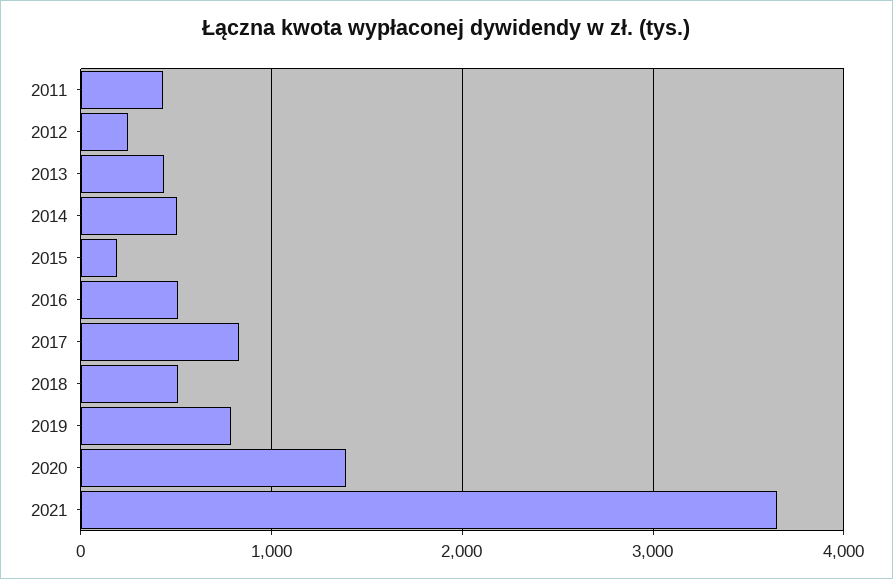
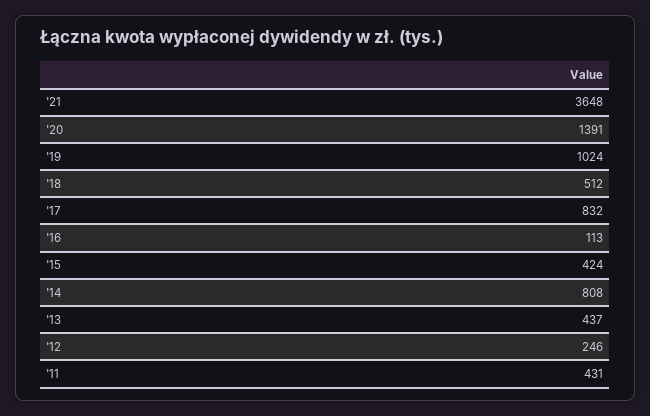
2014: 500 -> 808
2015: 200 -> 424
2016: 500 -> 113
2019: 800 -> 1024

